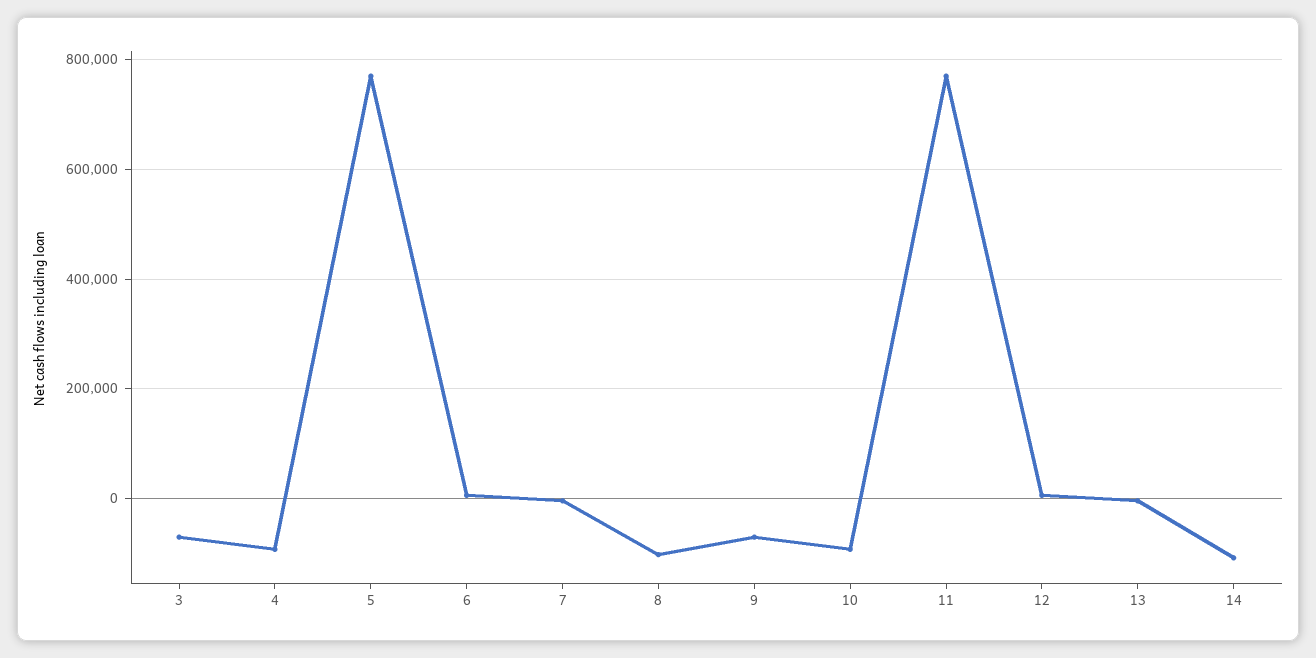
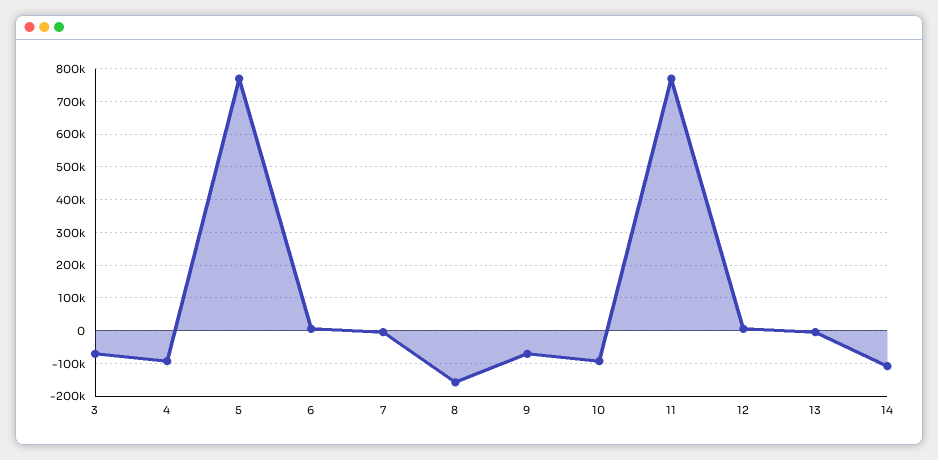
8: -100000 -> -160000

